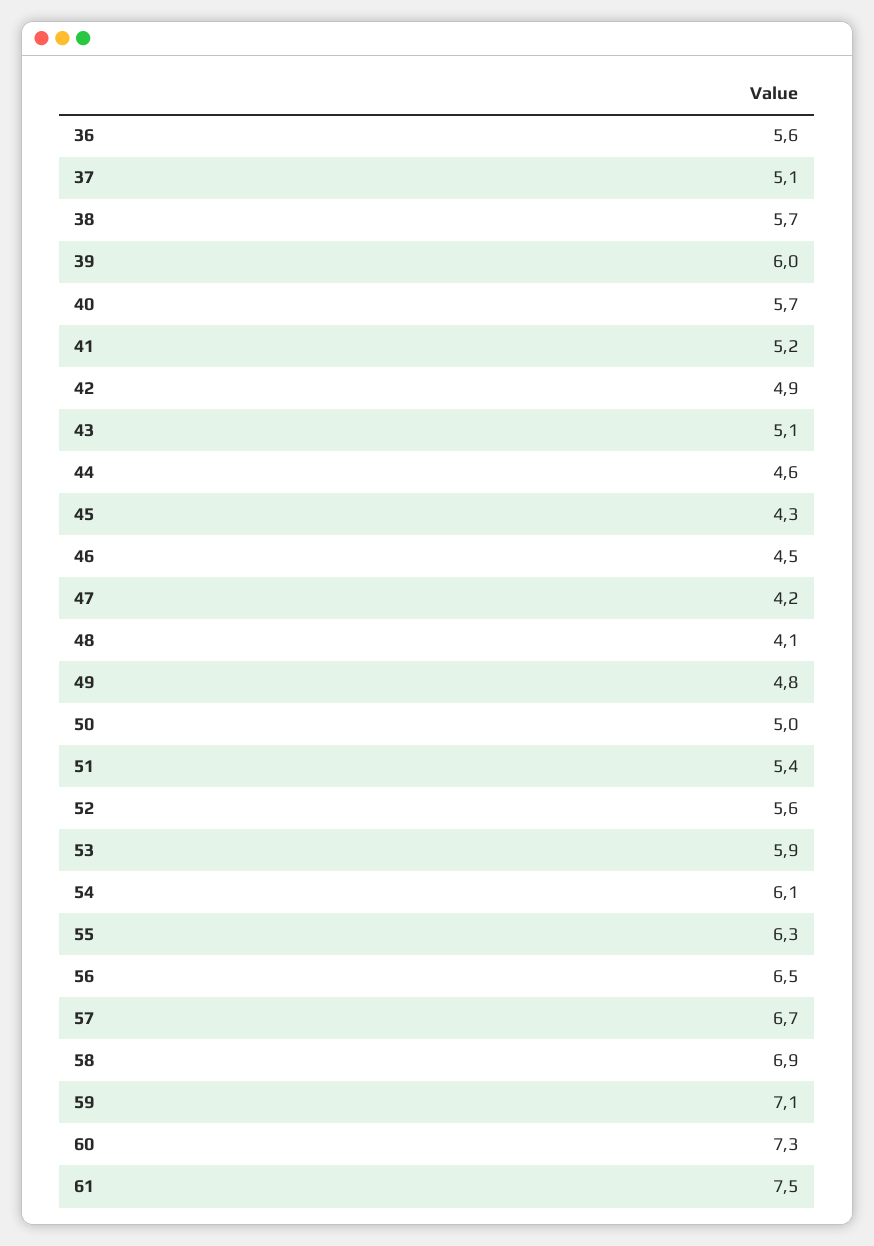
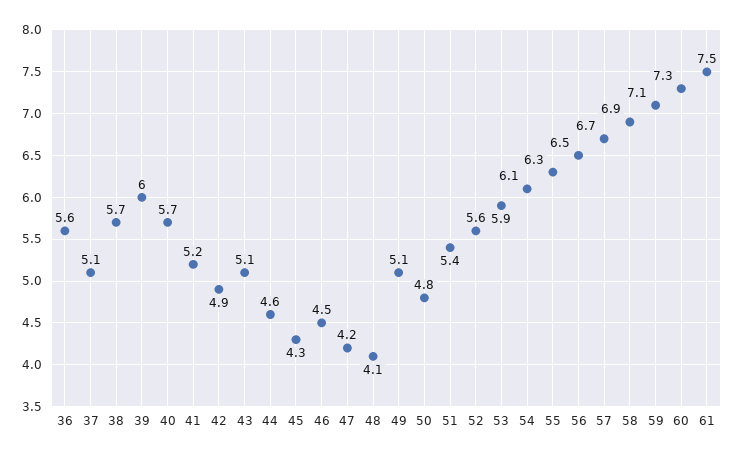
49: 4.8 -> 5.1
50: 5 -> 4.8

